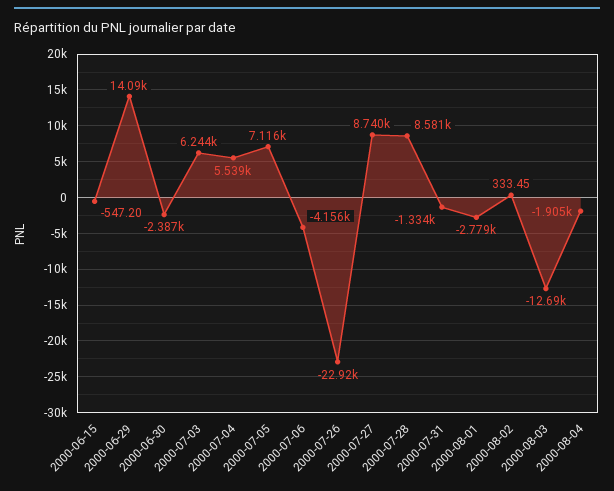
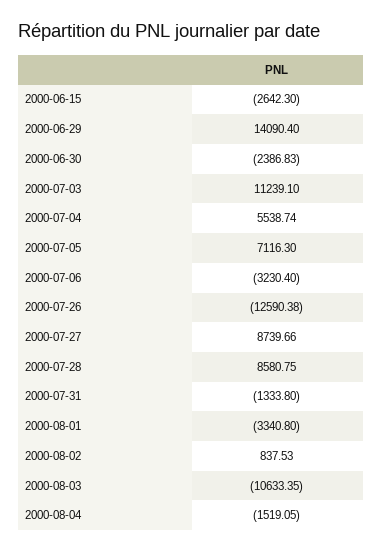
2000-06-15: -547.2 -> -2642.3
2000-07-03: 6244 -> 11239.1
2000-07-06: -4156 -> -3230.4
2000-07-26: -22920 -> -12590.38
2000-08-01: -2779 -> -3340.8
2000-08-02: 333.45 -> 837.53
2000-08-03: -12690 -> -10633.35
2000-08-04: -1905 -> -1519.05

